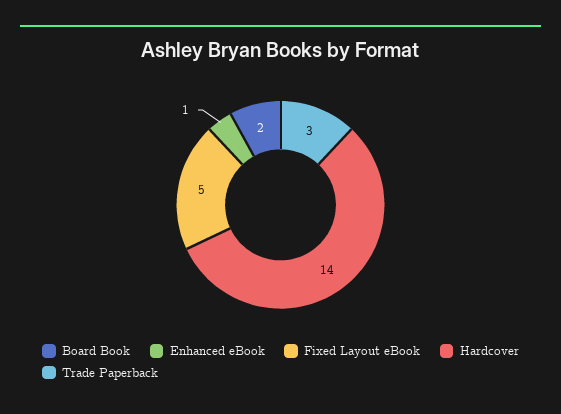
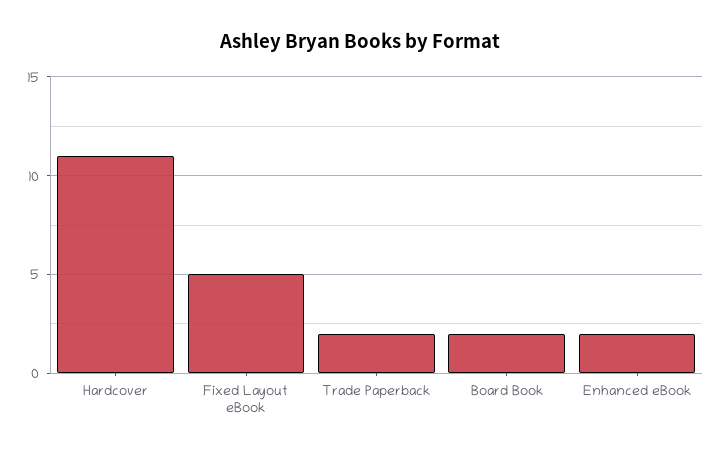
Enhanced eBook: 1 -> 2
Hardcover: 14 -> 11
Trade Paperback: 3 -> 2

